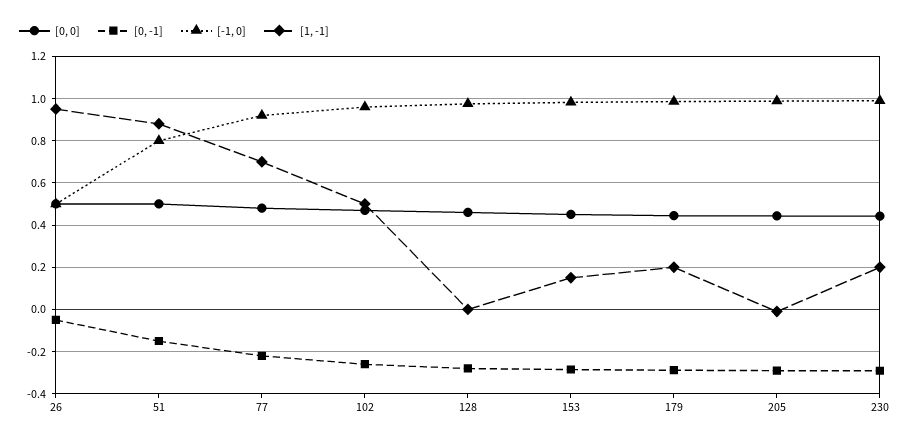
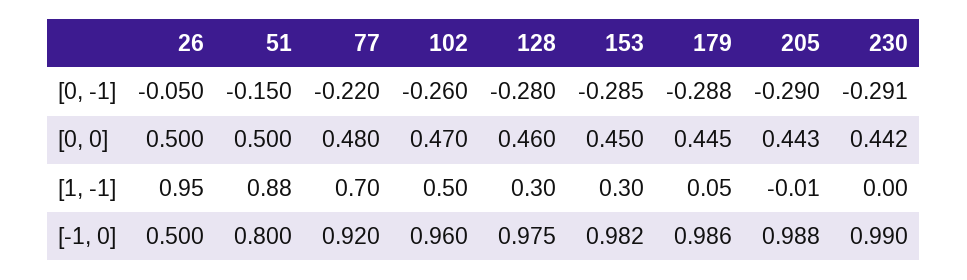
[1, -1], 128: 0 -> 0.3
[1, -1], 153: 0.15 -> 0.3
[1, -1], 179: 0.2 -> 0.05
[1, -1], 230: 0.2 -> 0

